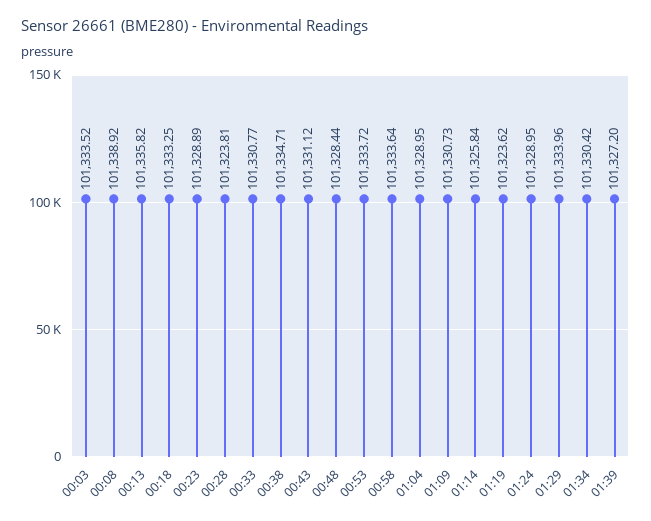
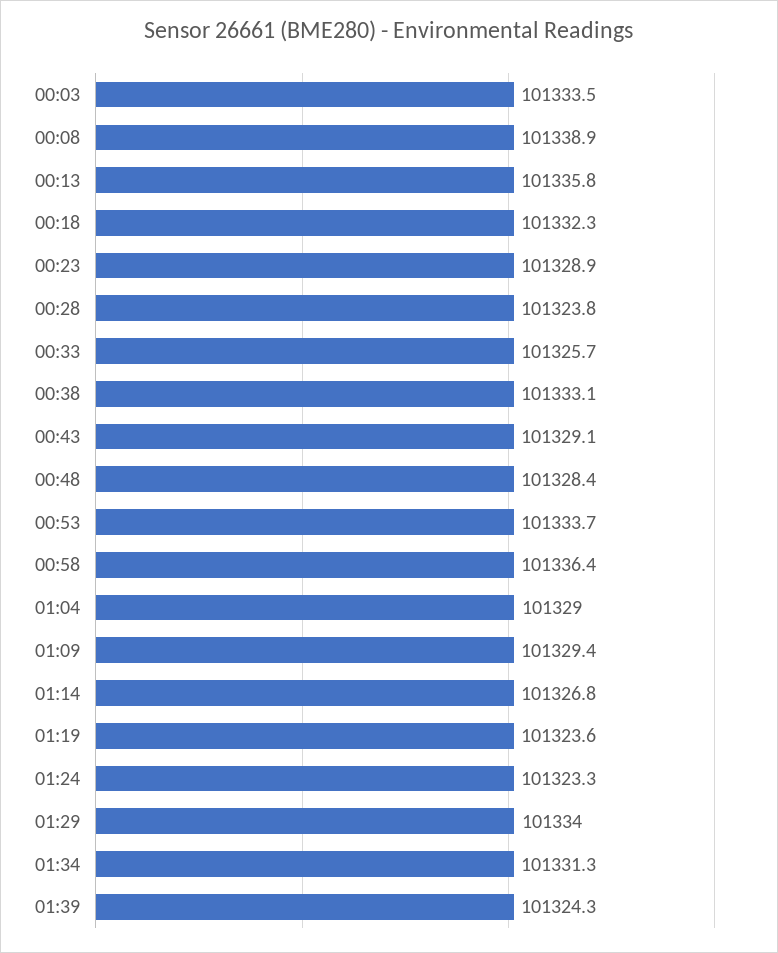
00:18: 101333.25 -> 101332.3
00:33: 101330.77 -> 101325.7
00:38: 101334.71 -> 101333.1
00:43: 101331.12 -> 101329.1
00:58: 101333.64 -> 101336.4
01:09: 101330.73 -> 101329.4
01:14: 101325.84 -> 101326.8
01:24: 101328.95 -> 101323.3
01:34: 101330.42 -> 101331.3
01:39: 101327.2 -> 101324.3

